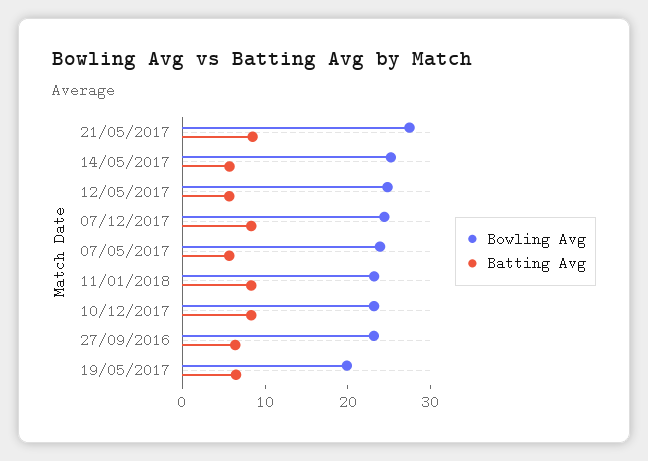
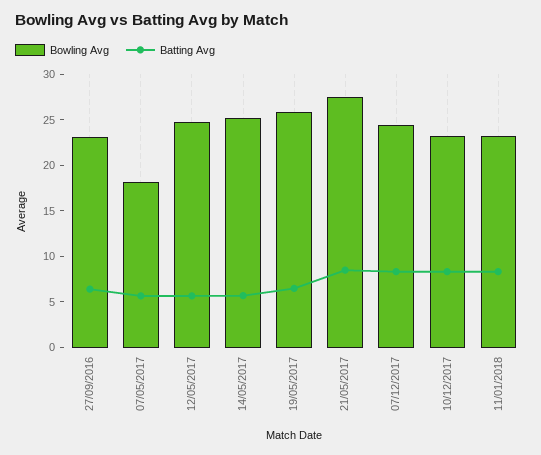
Bowling Avg, 07/05/2017: 24 -> 18
Bowling Avg, 19/05/2017: 20 -> 26

